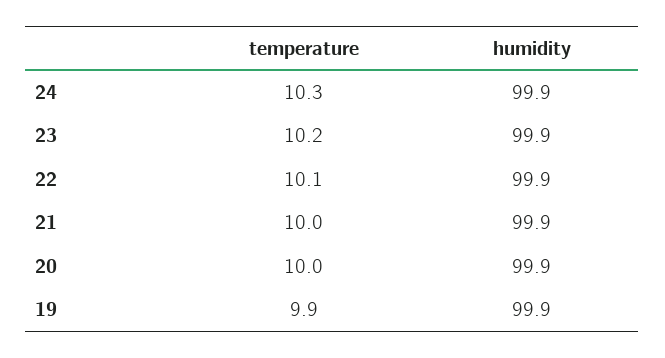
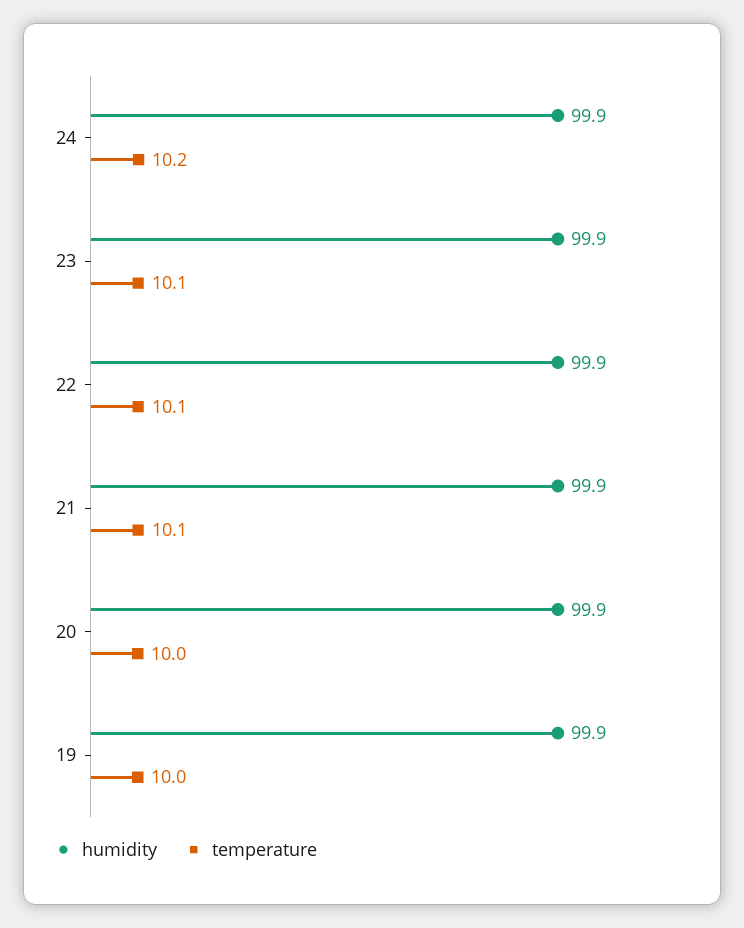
temperature, 24: 10.3 -> 10.2
temperature, 23: 10.2 -> 10.1
temperature, 21: 10 -> 10.1
temperature, 19: 9.9 -> 10

